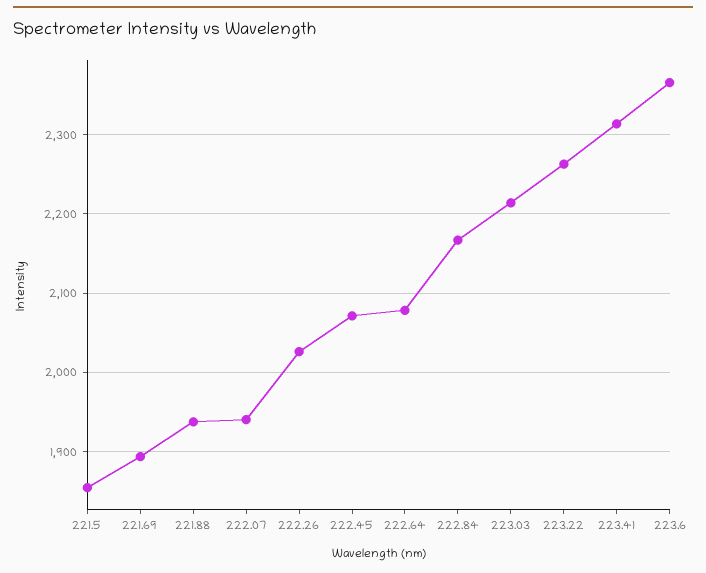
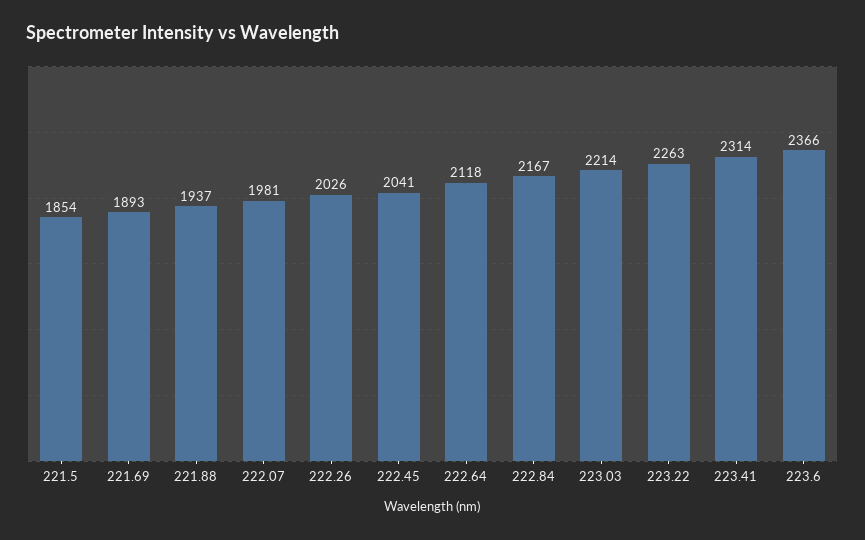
222.07: 1940 -> 1981
222.45: 2070 -> 2041
222.64: 2080 -> 2118

